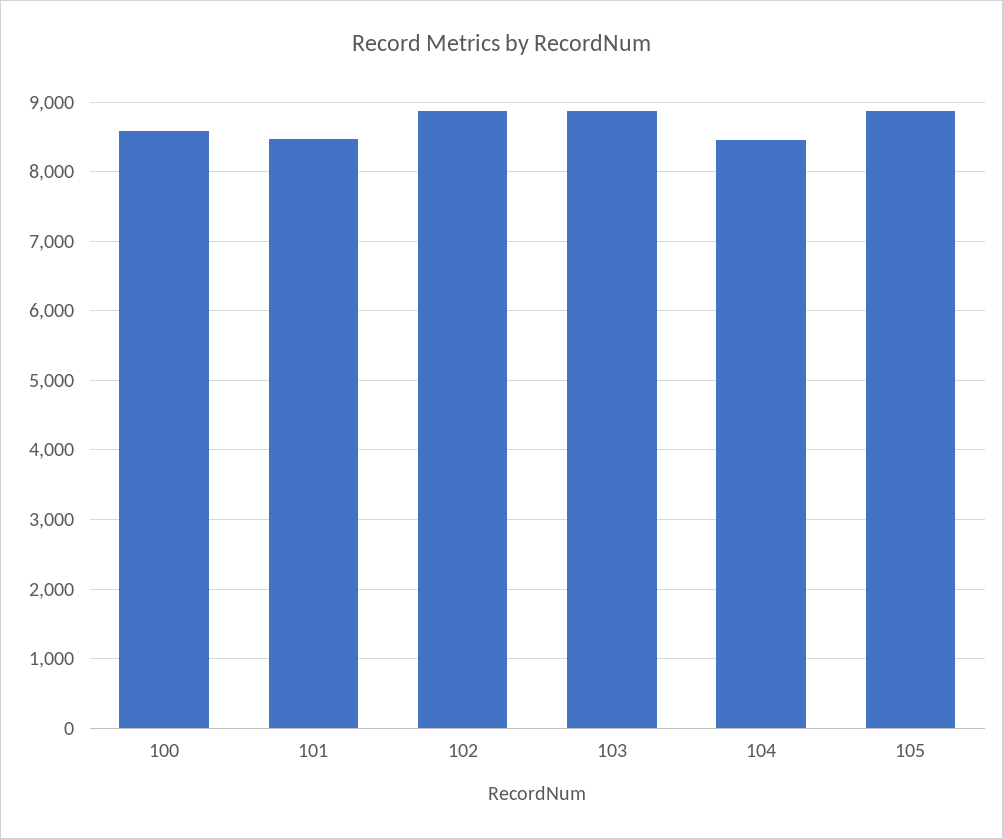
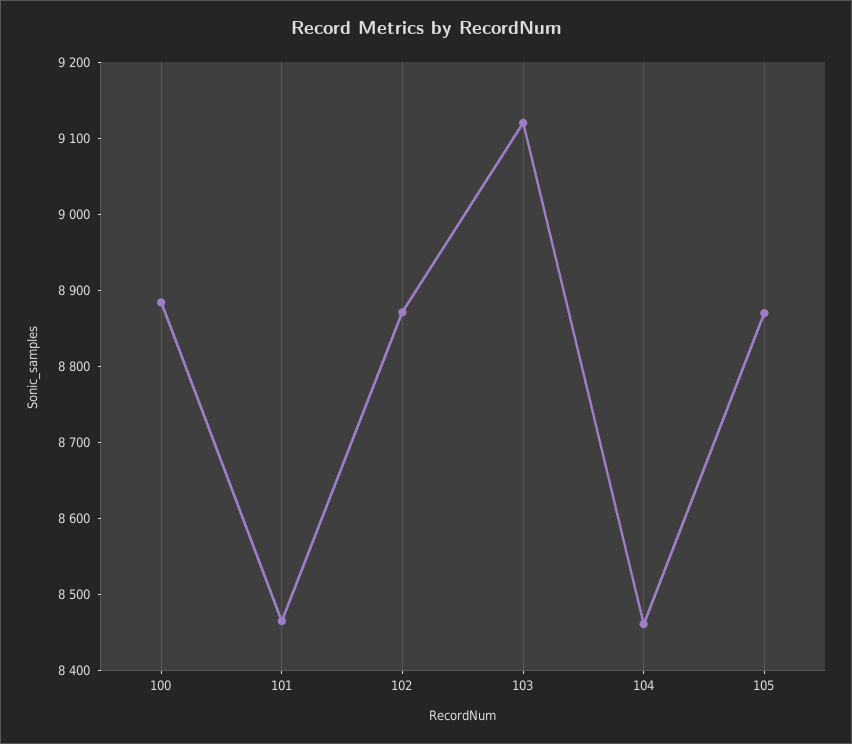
100: 8600 -> 8880
103: 8900 -> 9120

